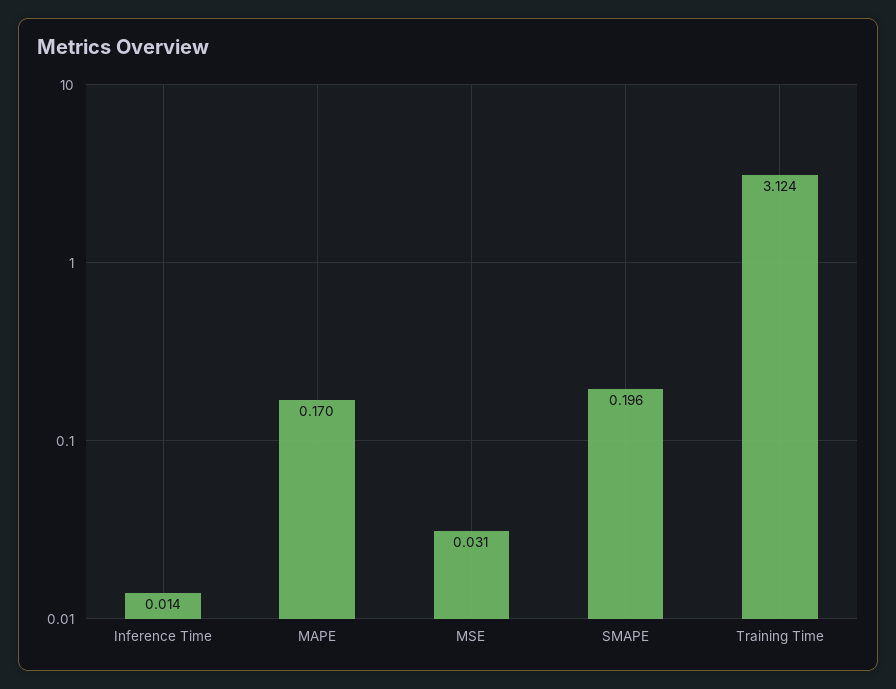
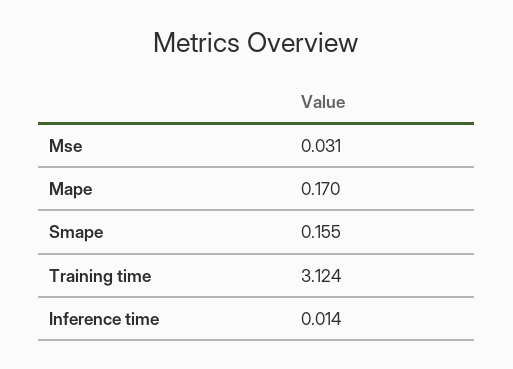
SMAPE: 0.196 -> 0.155

